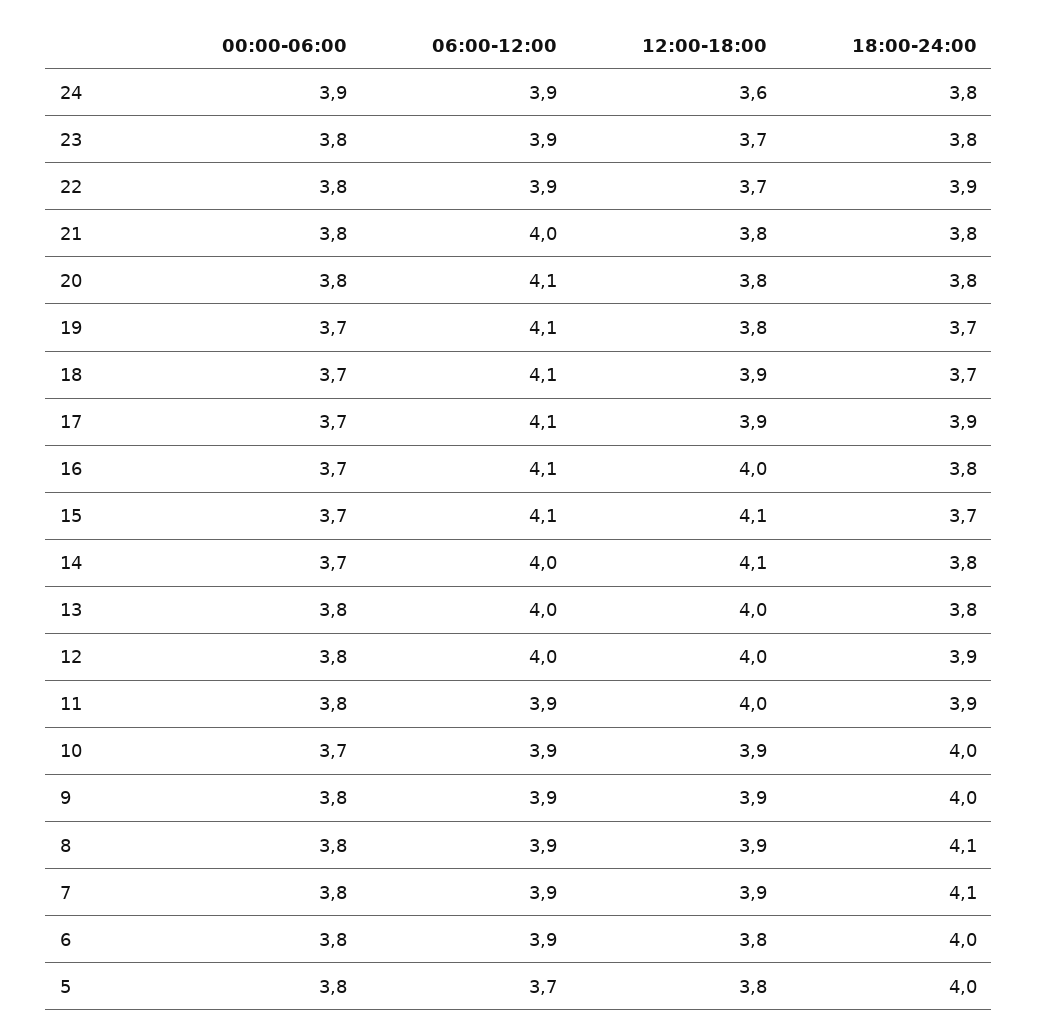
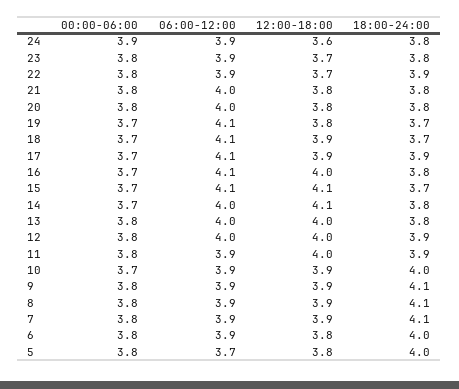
06:00-12:00, 20: 4.1 -> 4
18:00-24:00, 9: 4 -> 4.1

